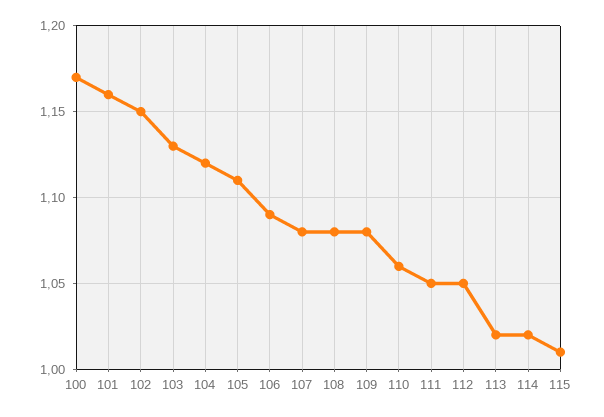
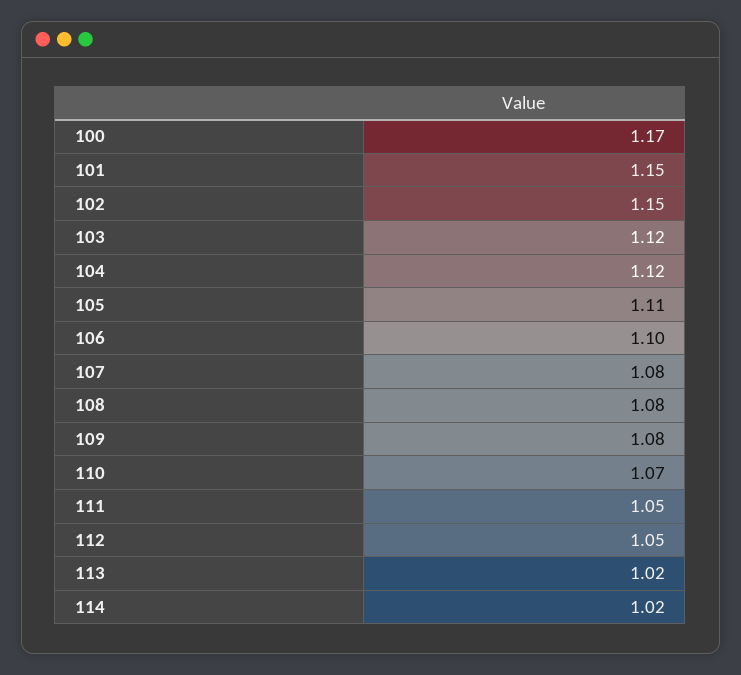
101: 1.16 -> 1.15
103: 1.13 -> 1.12
106: 1.09 -> 1.1
110: 1.06 -> 1.07
115: 1.01 -> none

